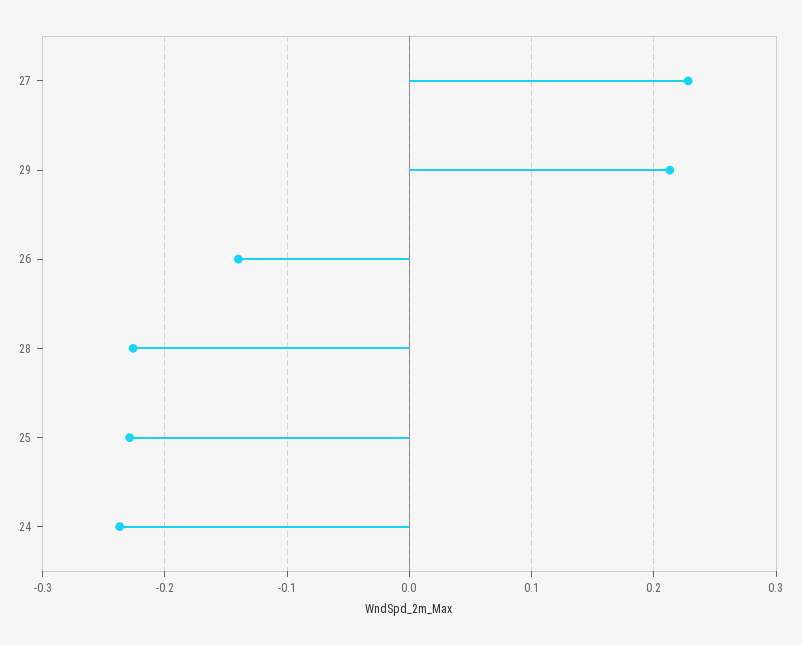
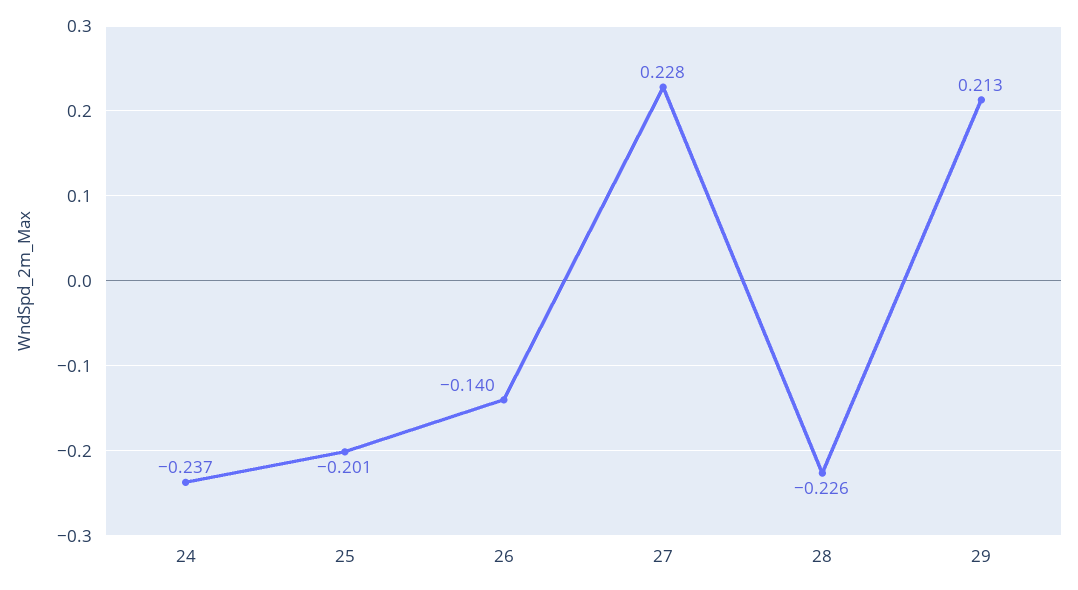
25: -0.23 -> -0.201

